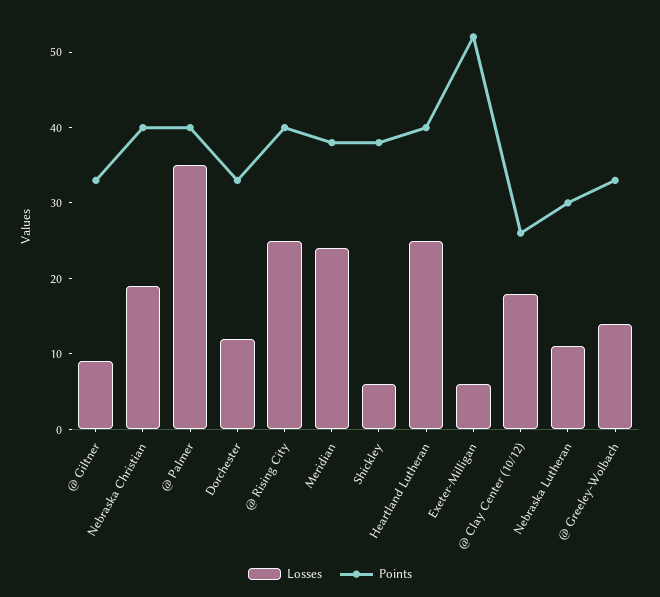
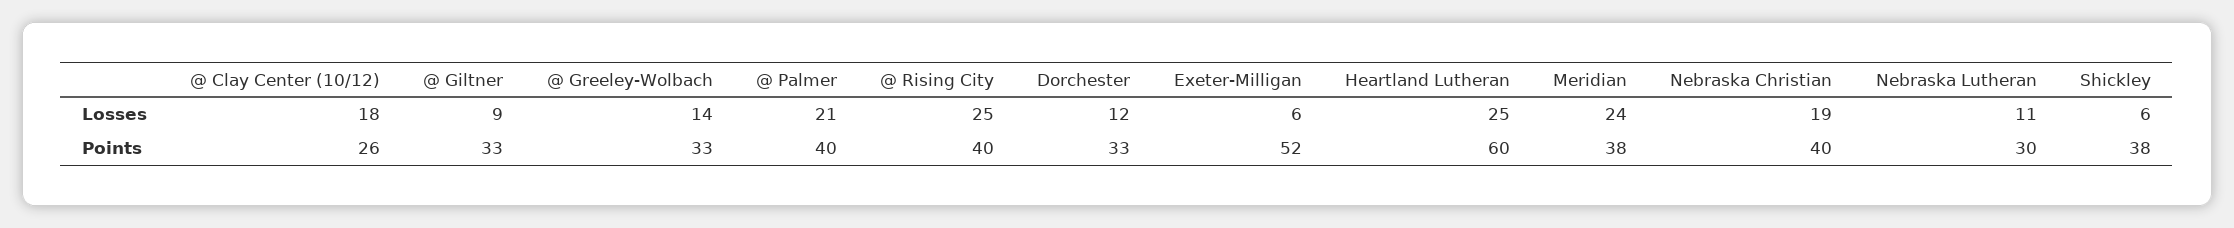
Losses, @ Palmer: 35 -> 21
Points, Heartland Lutheran: 40 -> 60

